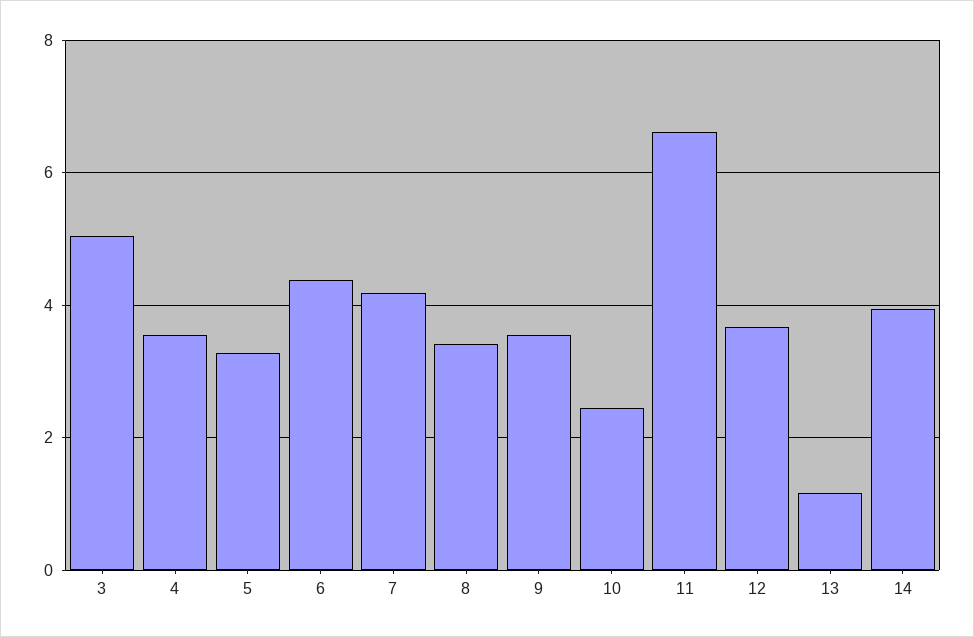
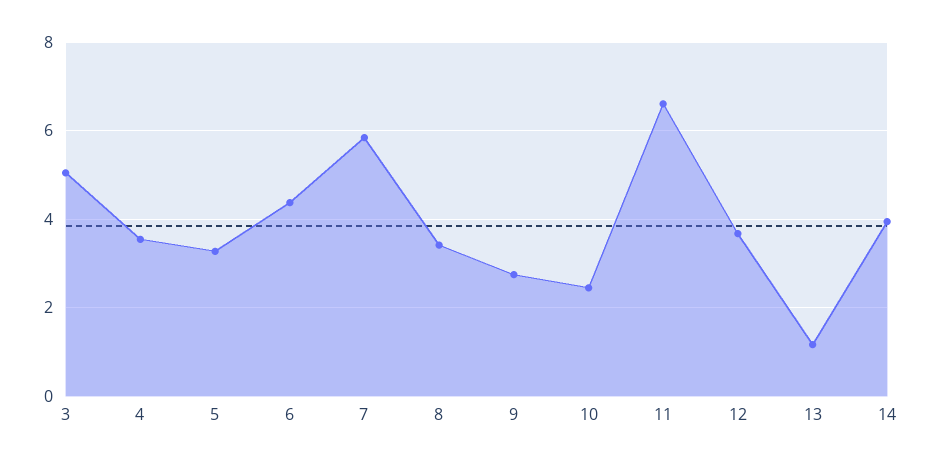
7: 4.2 -> 5.8
9: 3.6 -> 2.8

